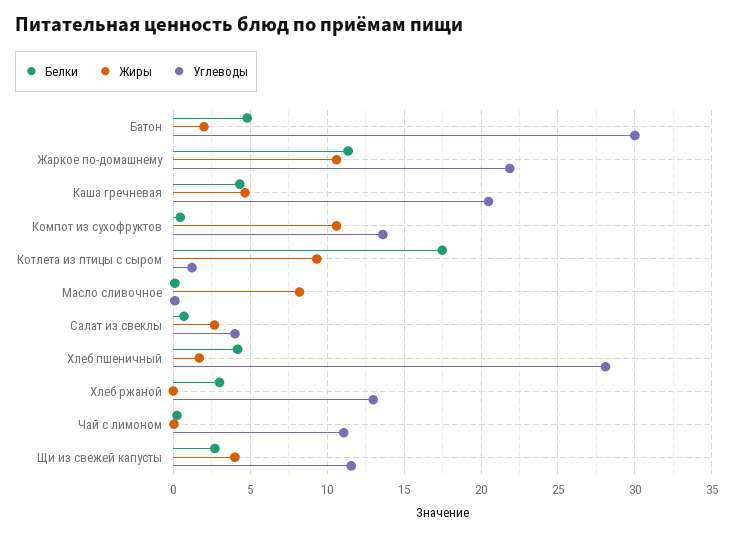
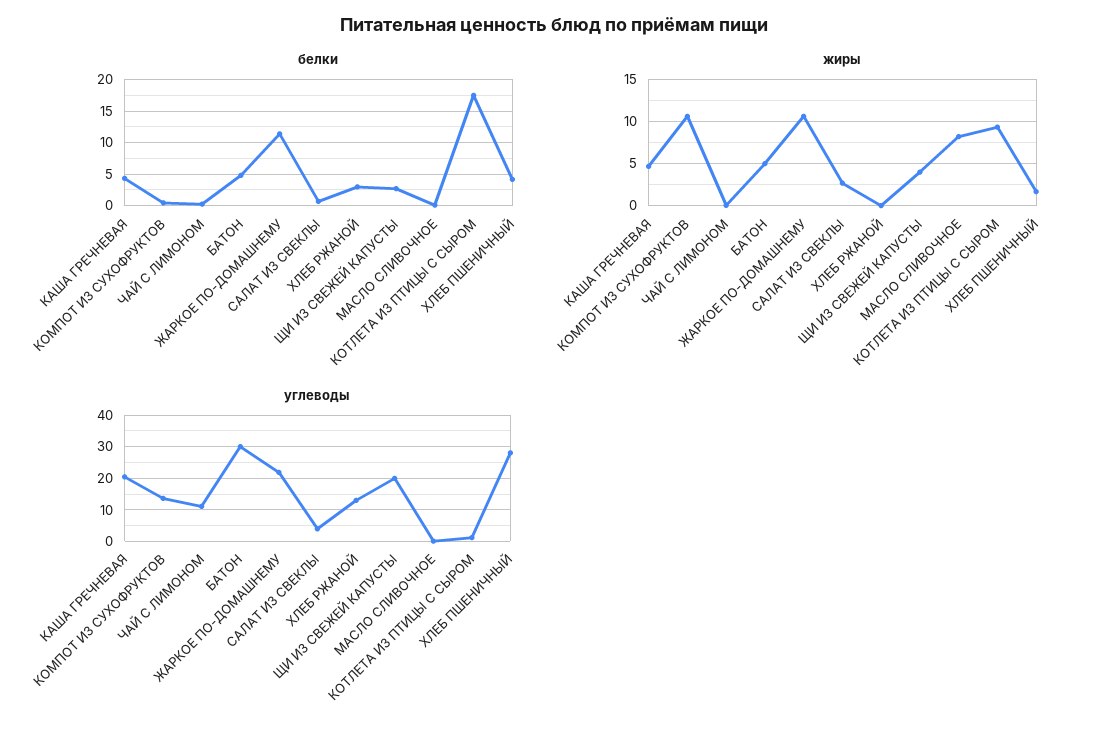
Жиры, Батон: 2 -> 5
Углеводы, Щи из свежей капусты: 11.5 -> 20

